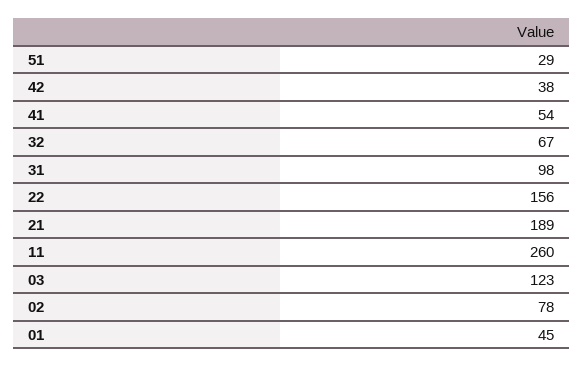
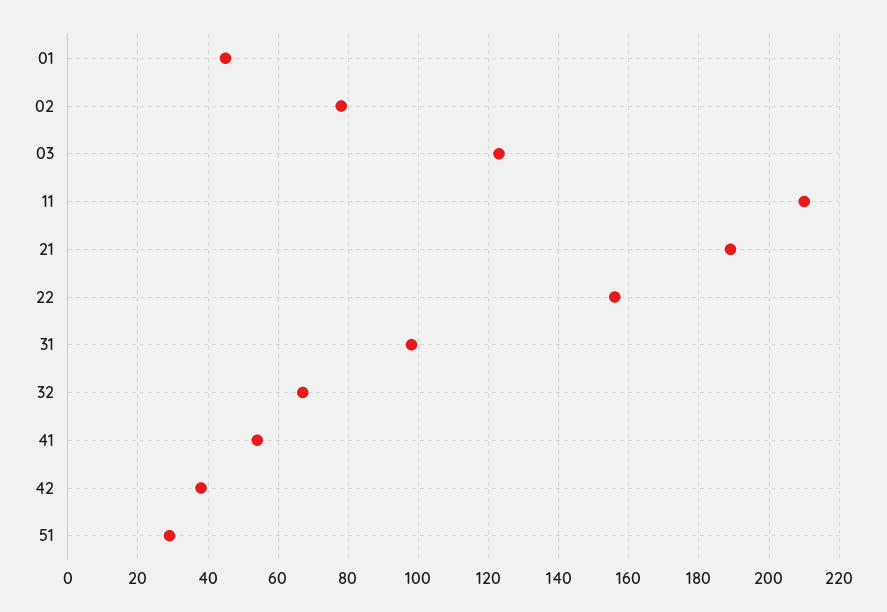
11: 260 -> 210

